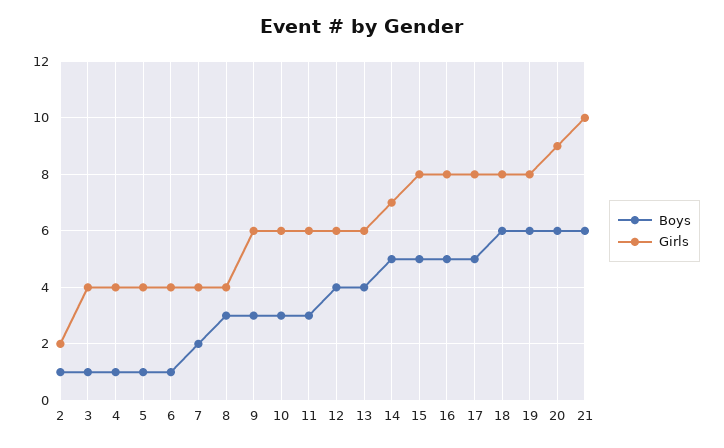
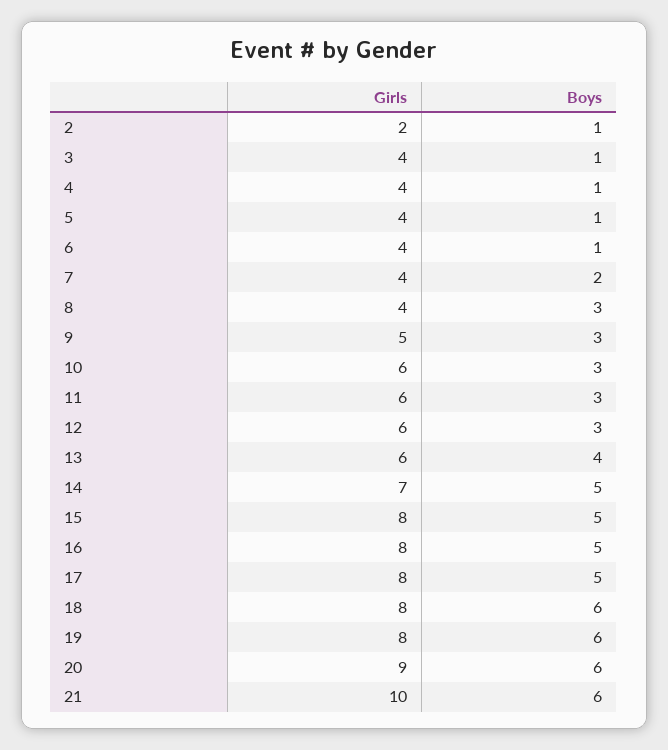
Girls, 9: 6 -> 5
Boys, 12: 4 -> 3

